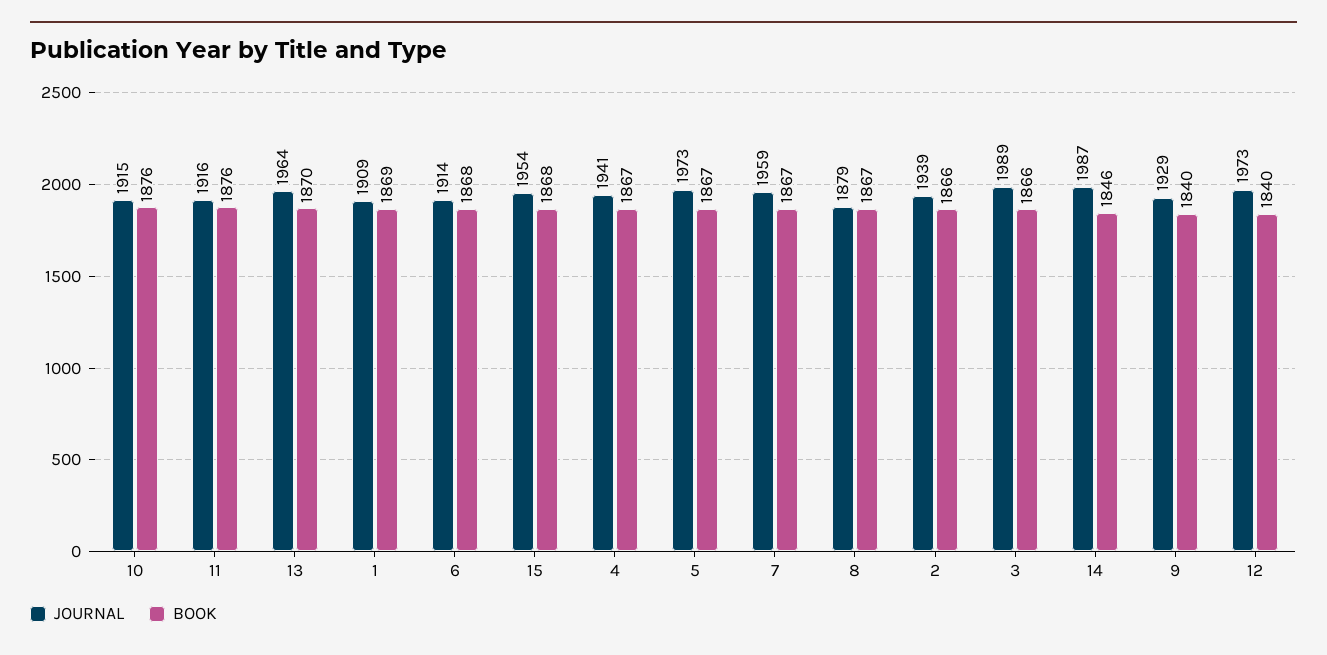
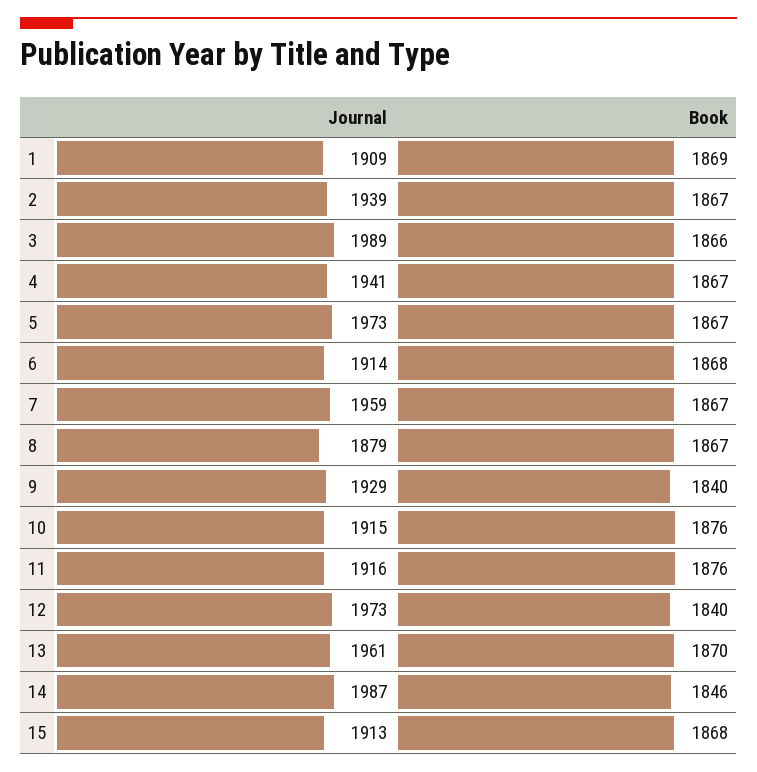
JOURNAL, 13: 1964 -> 1961
JOURNAL, 15: 1954 -> 1913
BOOK, 2: 1866 -> 1867

